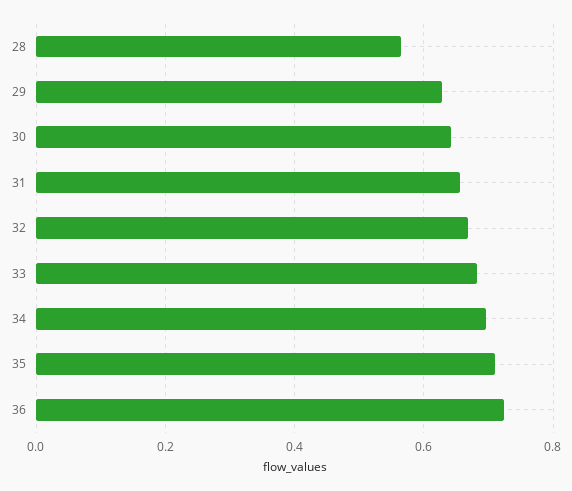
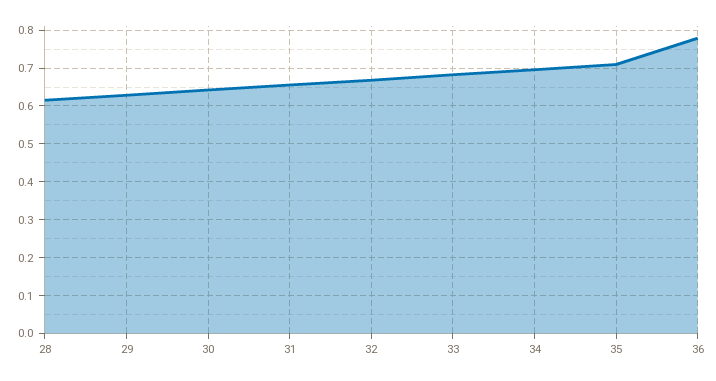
28: 0.56 -> 0.62
36: 0.72 -> 0.78

